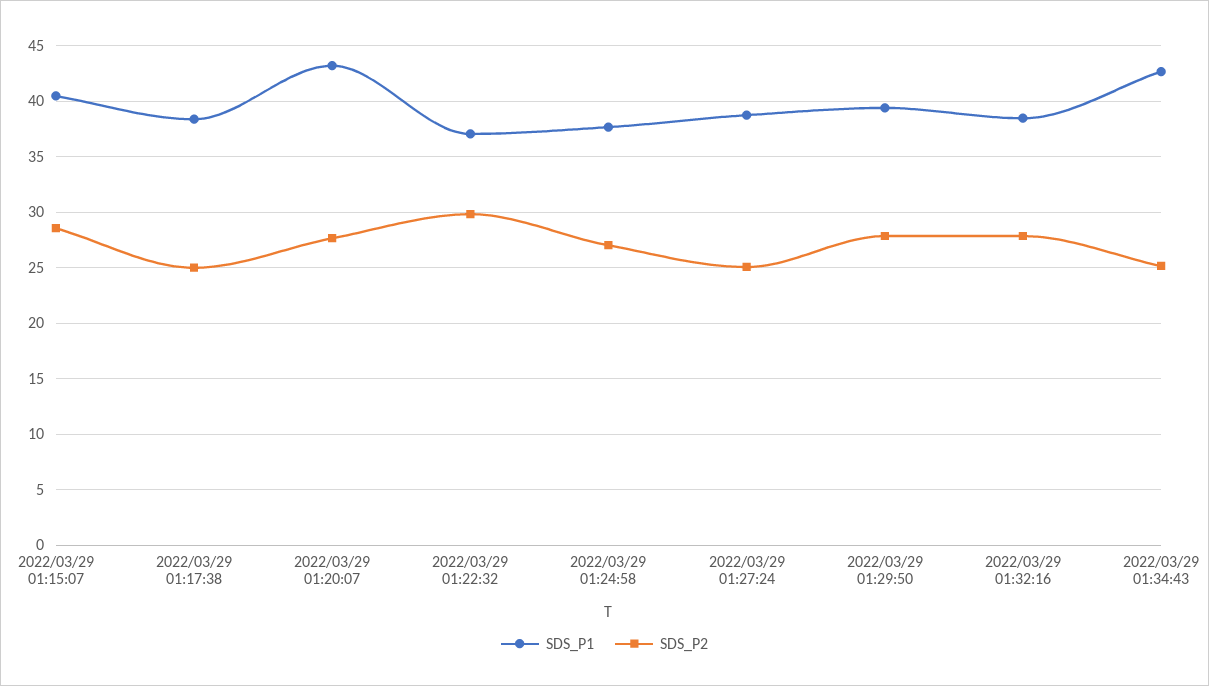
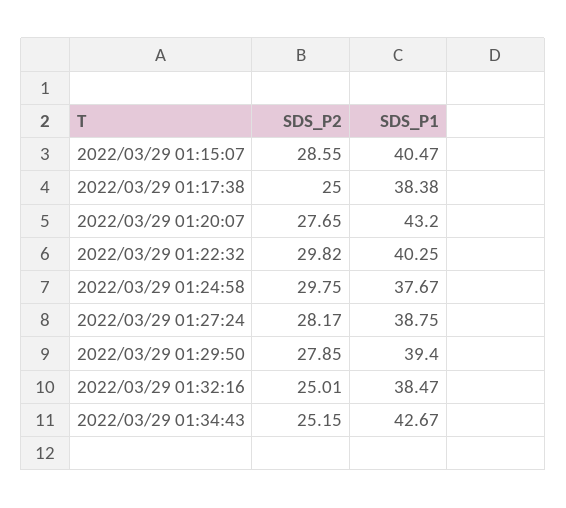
SDS_P1, 2022/03/29 01:22:32: 37 -> 40.25
SDS_P2, 2022/03/29 01:24:58: 27 -> 29.75
SDS_P2, 2022/03/29 01:27:24: 25 -> 28.17
SDS_P2, 2022/03/29 01:32:16: 28 -> 25.01

